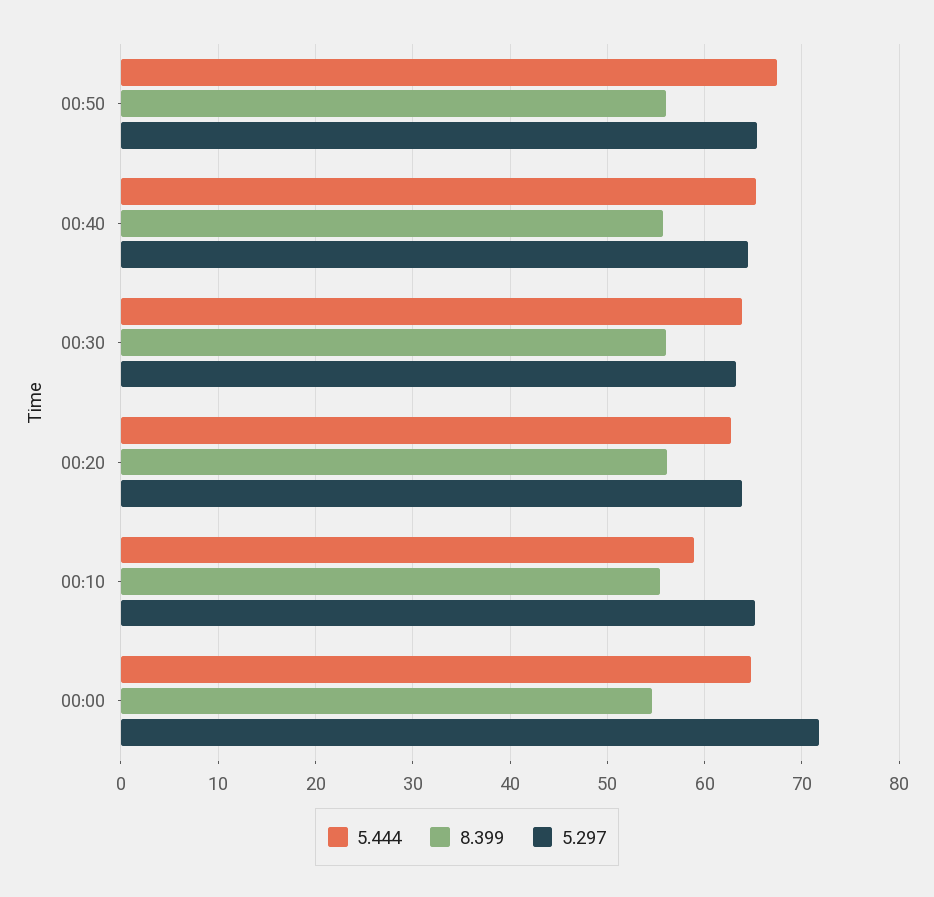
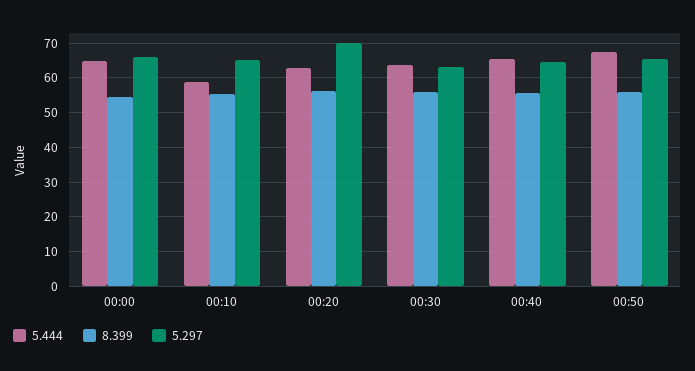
5.297, 00:20: 64 -> 70
5.297, 00:00: 72 -> 66

